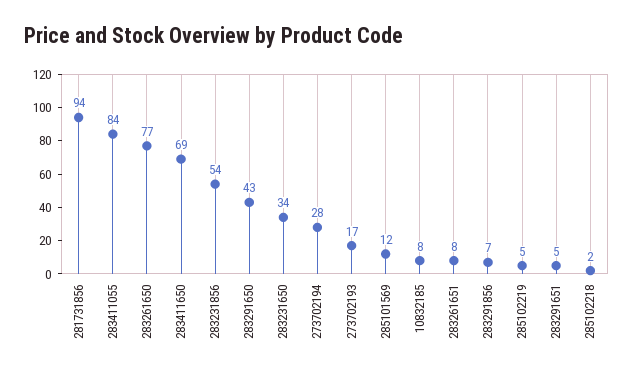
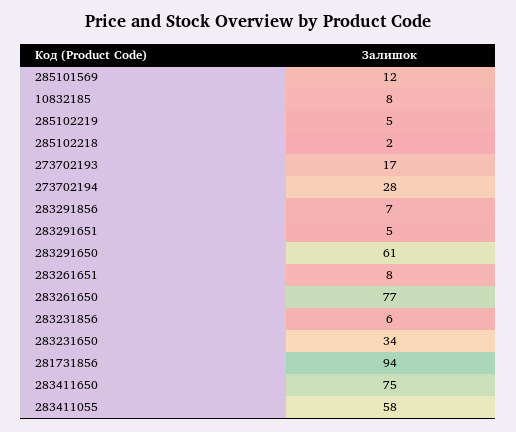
283411055: 84 -> 58
283411650: 69 -> 75
283231856: 54 -> 6
283291650: 43 -> 61

